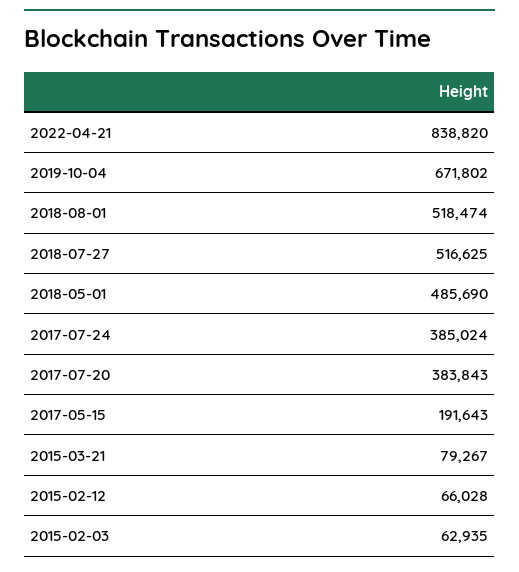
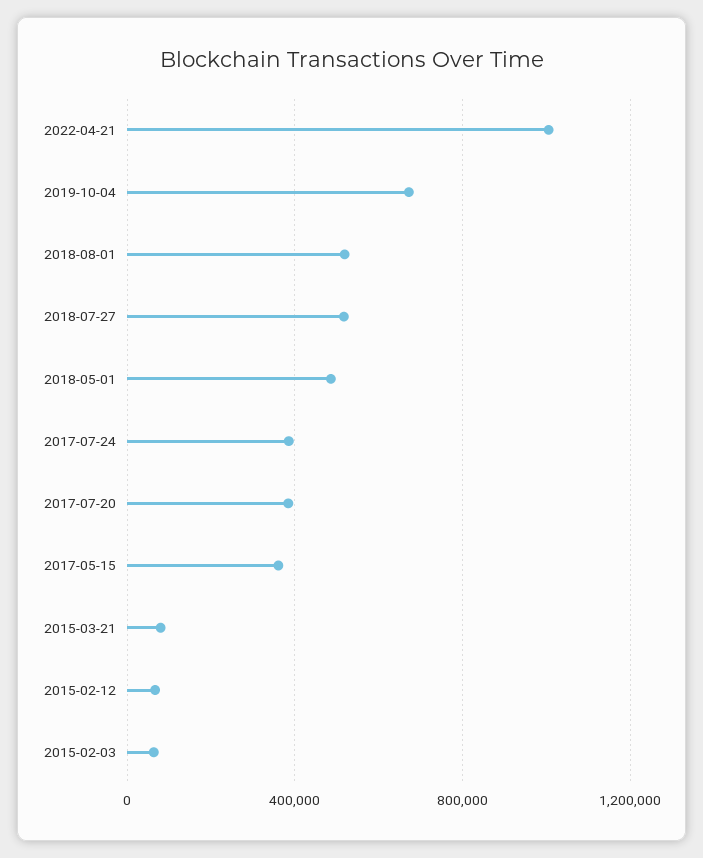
2022-04-21: 838820 -> 1000000
2017-05-15: 191643 -> 350000

